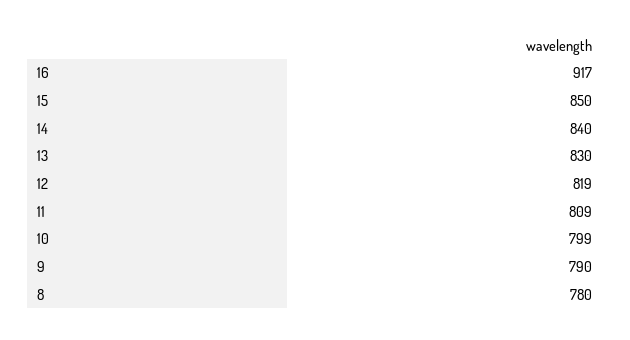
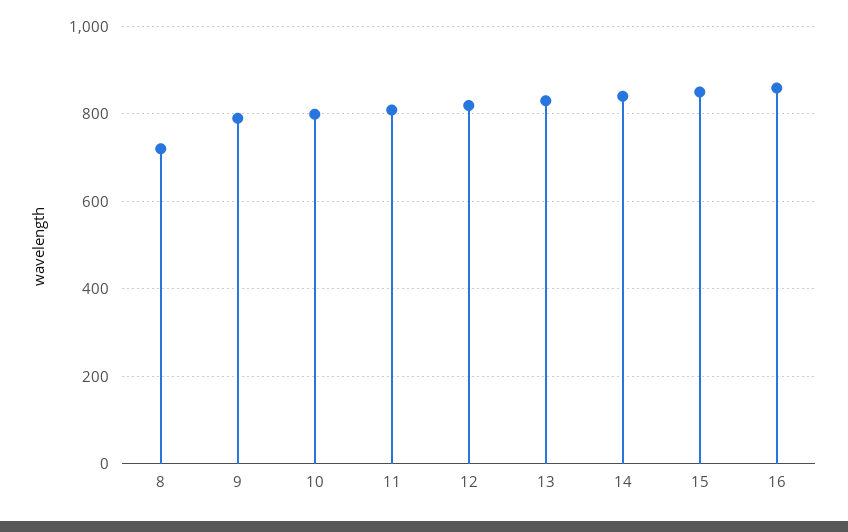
16: 917 -> 860
8: 780 -> 720

